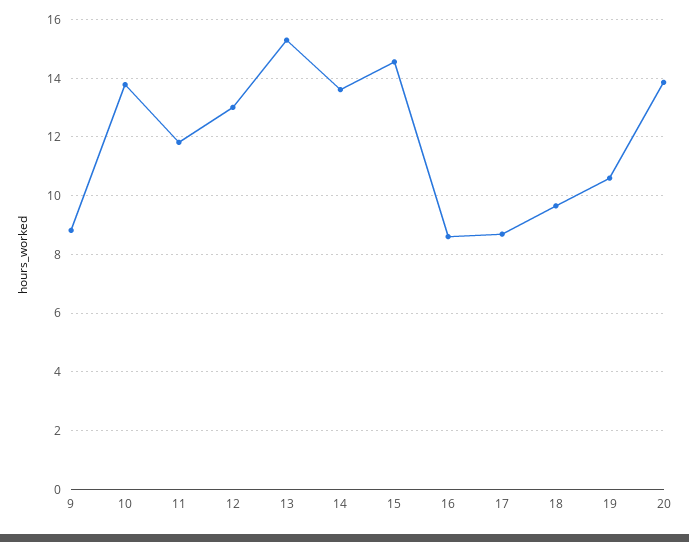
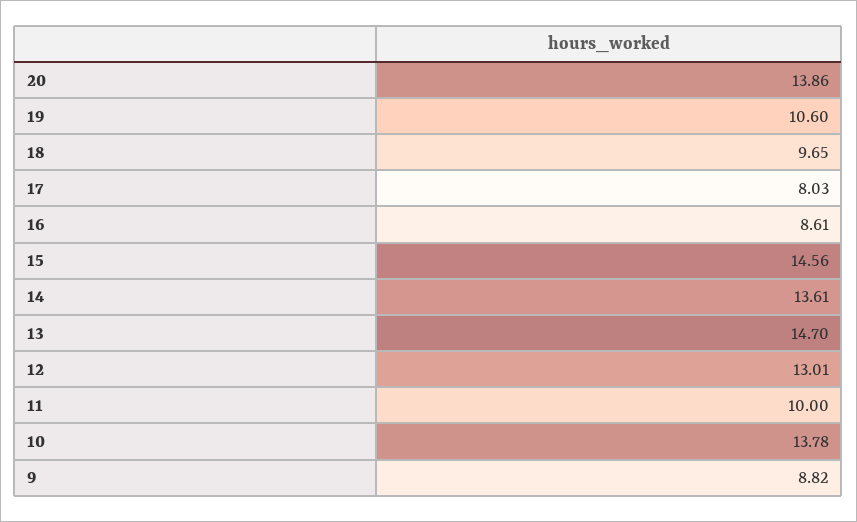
11: 11.75 -> 10
13: 15.25 -> 14.7
17: 8.75 -> 8.03

